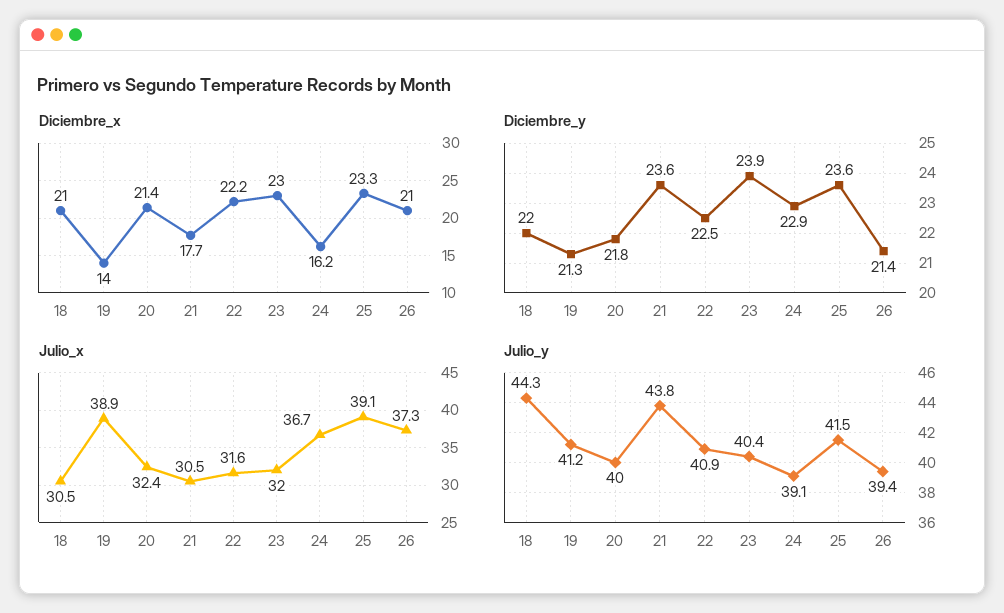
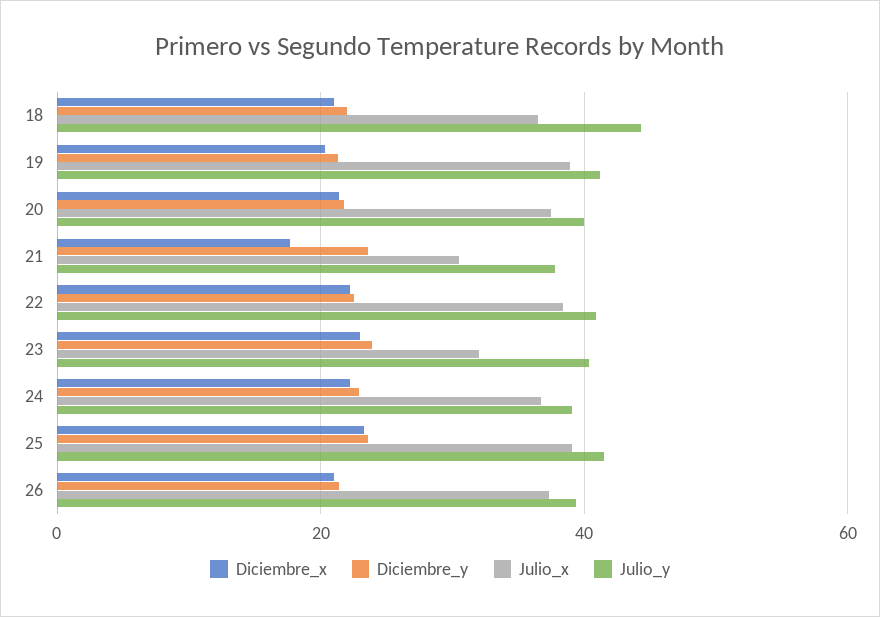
Diciembre_x, 19: 14 -> 20
Diciembre_x, 24: 16.2 -> 22
Julio_x, 18: 30.5 -> 36
Julio_x, 20: 32.4 -> 38
Julio_x, 22: 31.6 -> 38
Julio_y, 21: 43.8 -> 38

